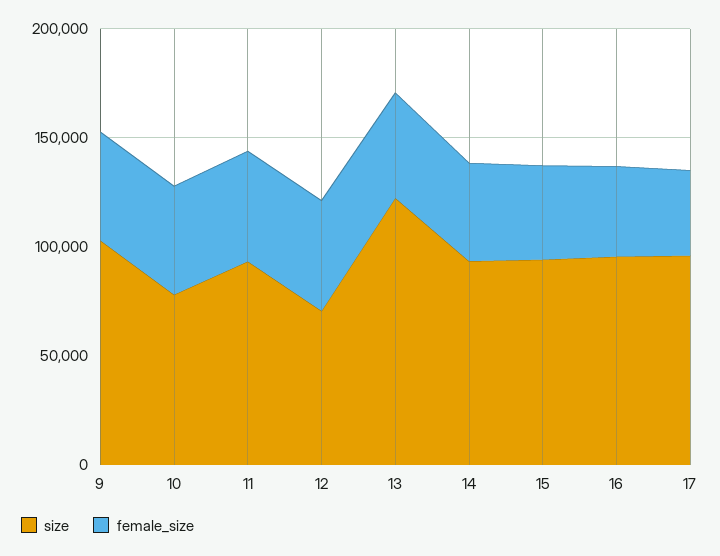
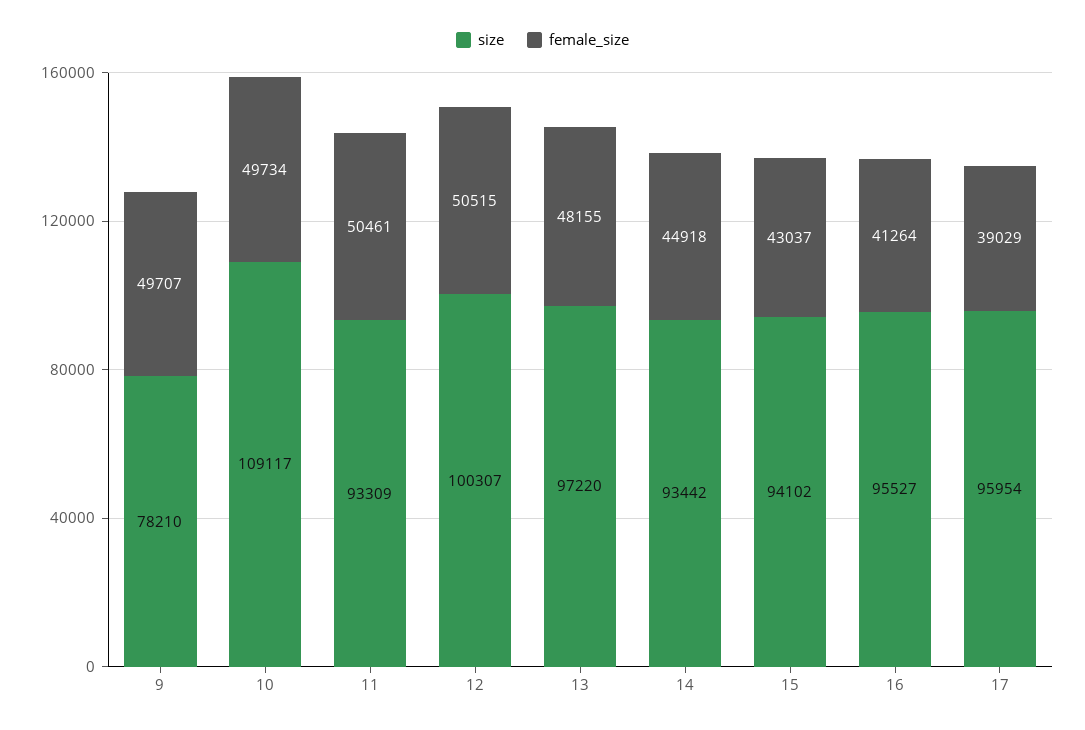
size, 9: 100000 -> 78210
size, 10: 80000 -> 109117
size, 12: 70000 -> 100307
size, 13: 120000 -> 97220

